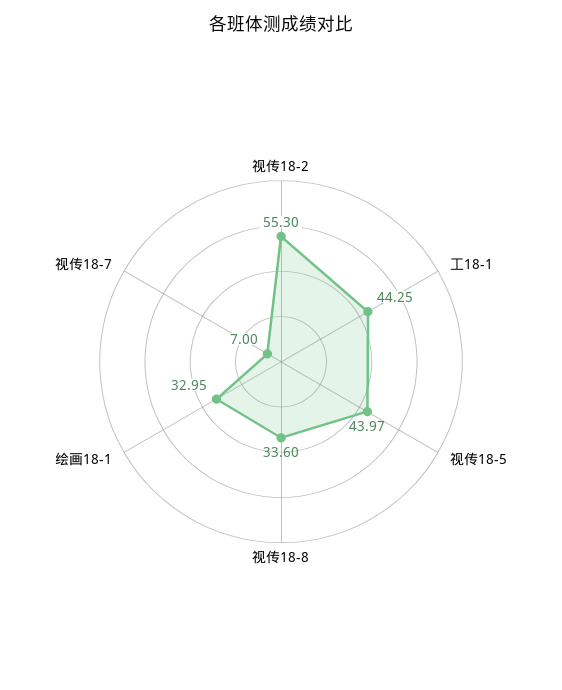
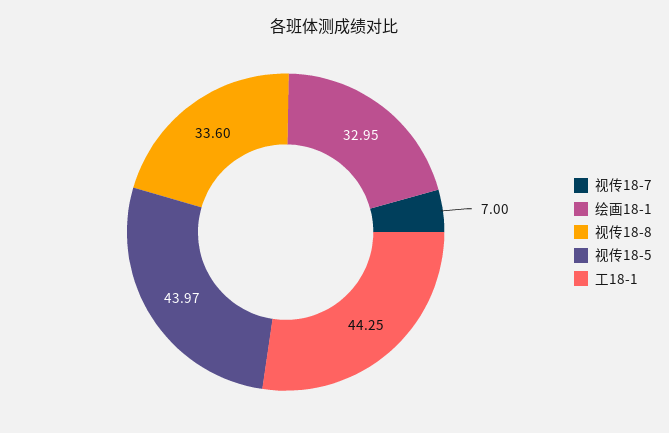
视传18-2: 55.3 -> none

